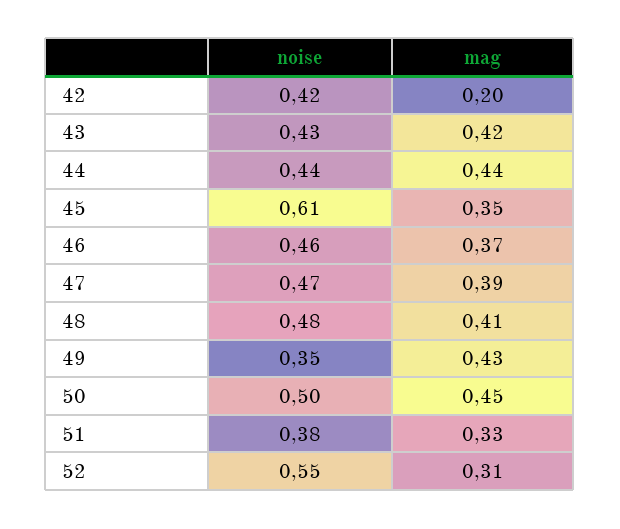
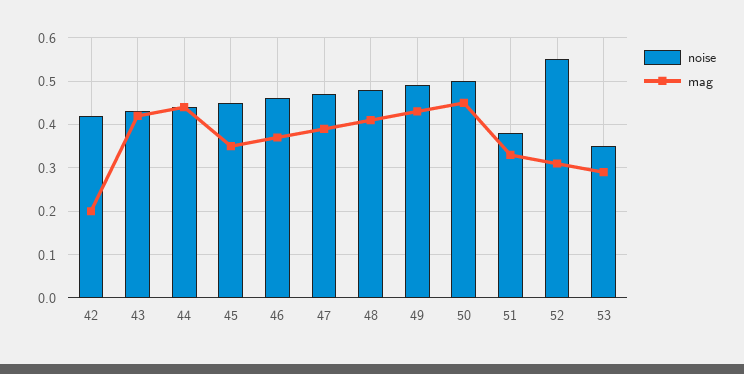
noise, 45: 0.61 -> 0.45
noise, 49: 0.35 -> 0.5
noise, 53: none -> 0.35
mag, 53: none -> 0.3

